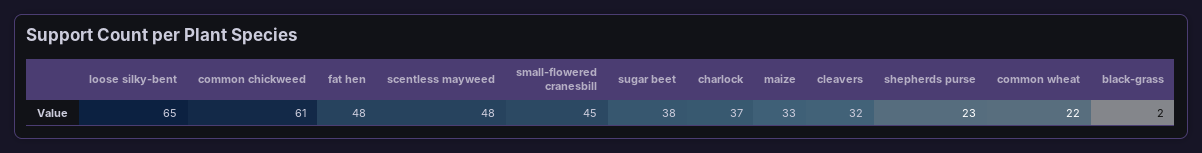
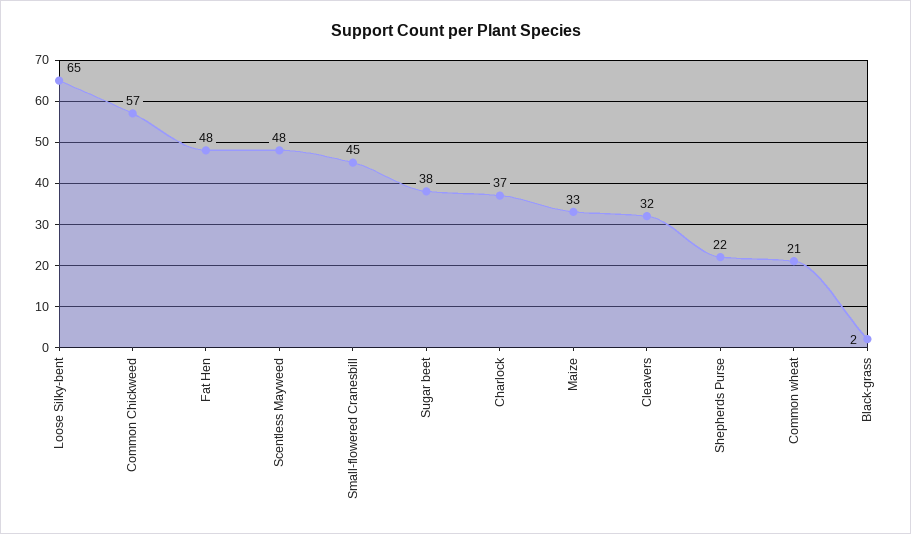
common chickweed: 61 -> 57
shepherds purse: 23 -> 22
common wheat: 22 -> 21

